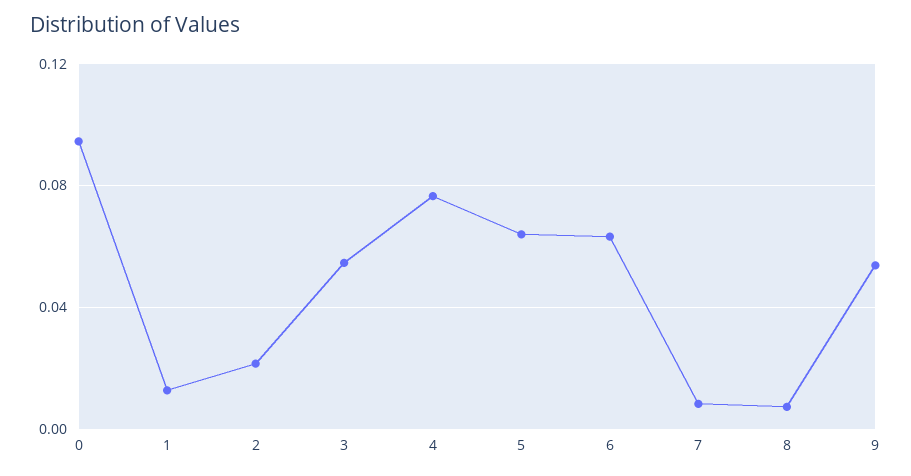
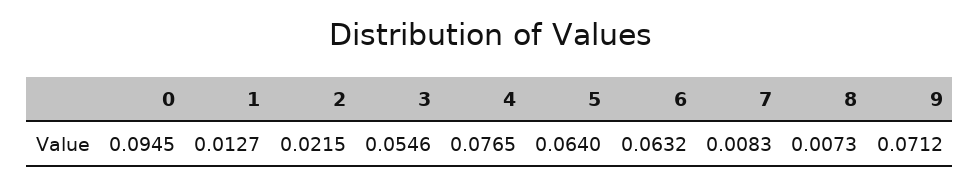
9: 0.055 -> 0.0712

